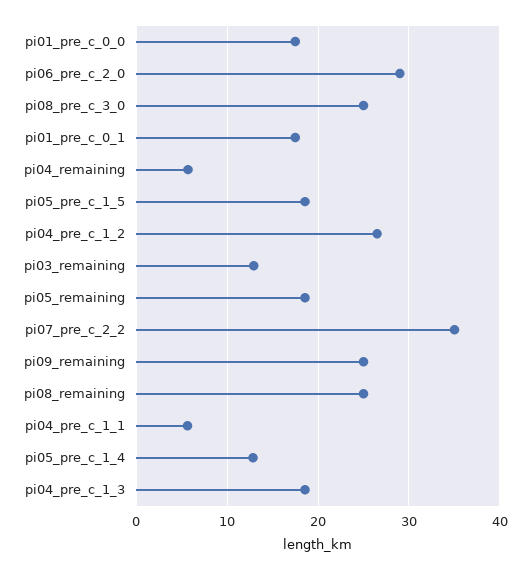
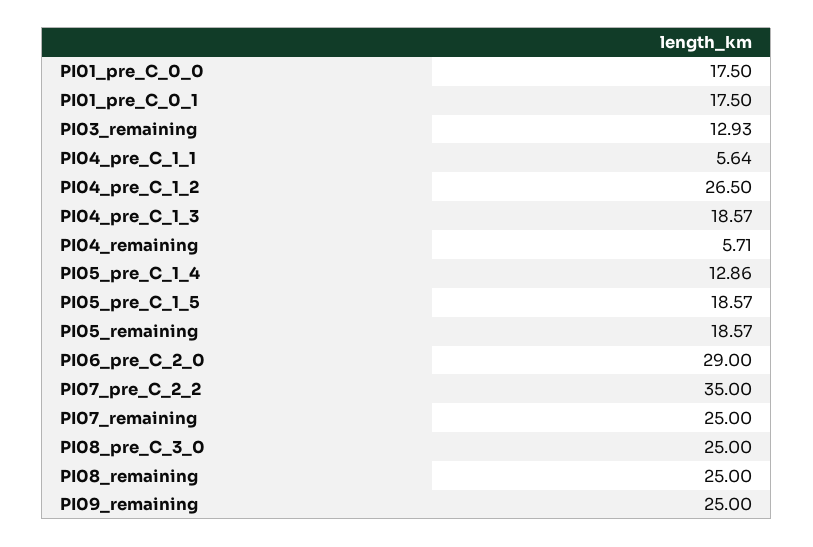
PI07_remaining: none -> 25

